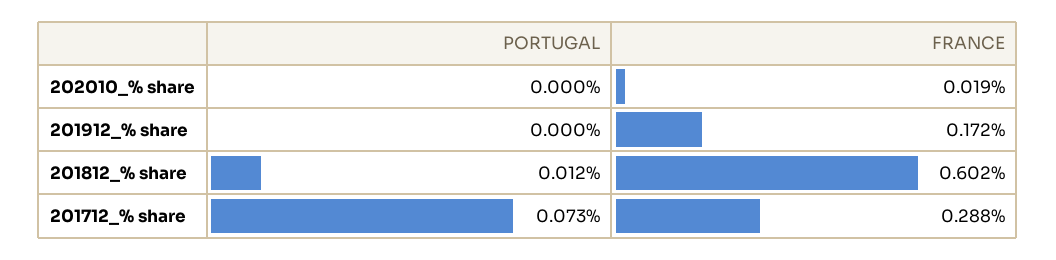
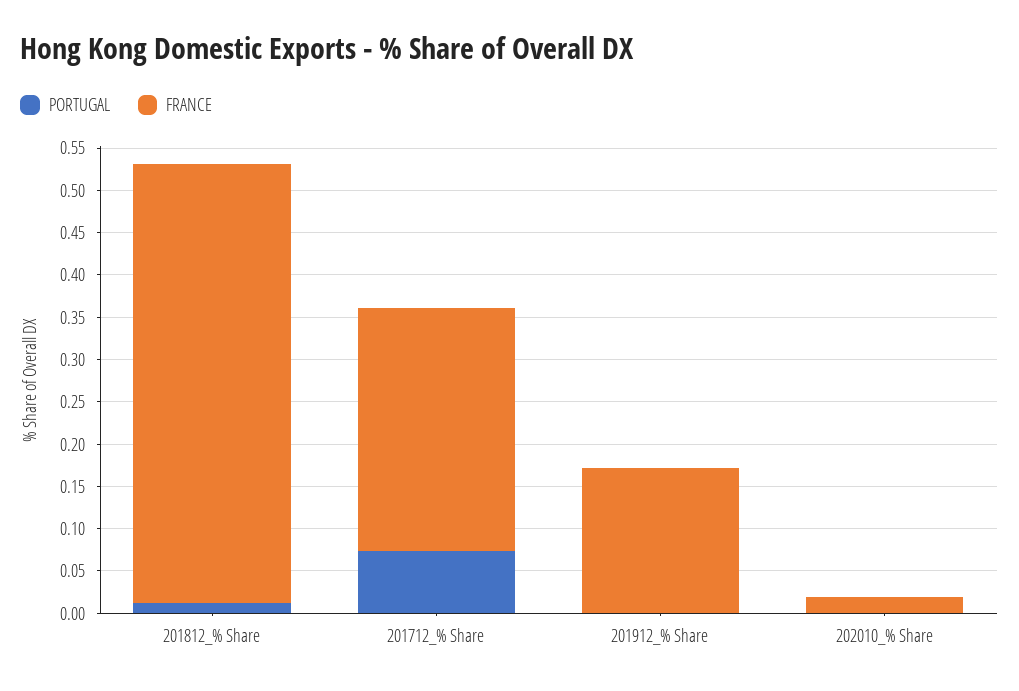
FRANCE, 201812_% share: 0.602 -> 0.52

